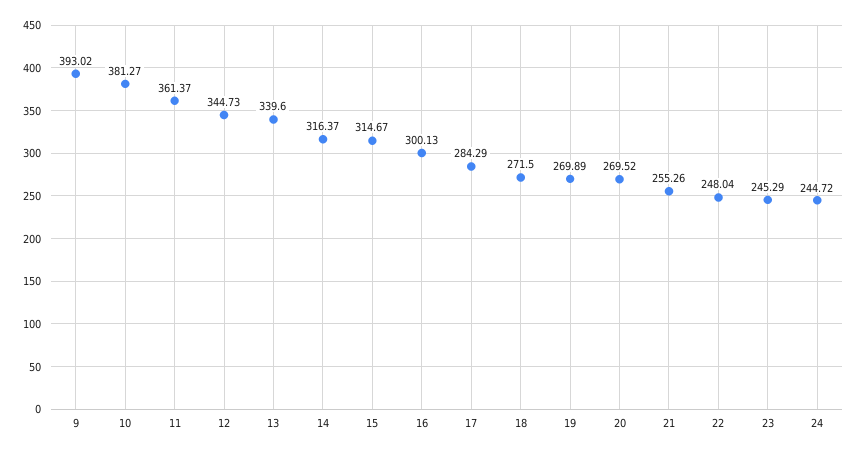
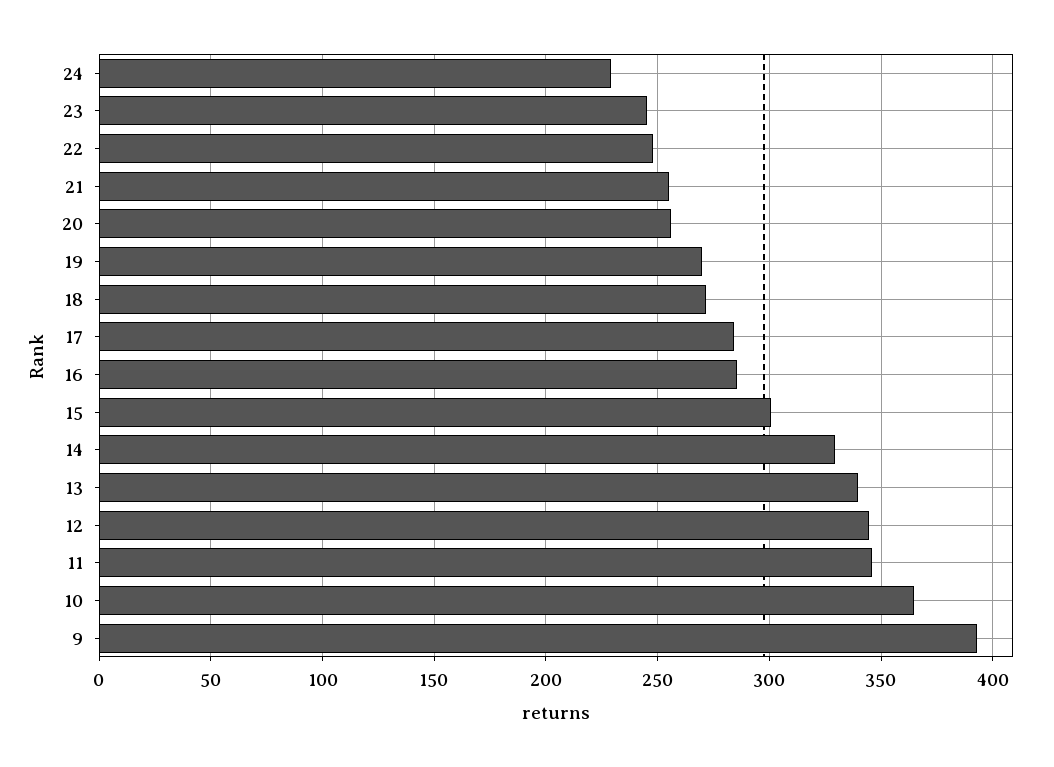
10: 381.27 -> 365
11: 361.37 -> 345
14: 316.37 -> 330
15: 314.67 -> 300
16: 300.13 -> 285
20: 269.52 -> 255
24: 244.72 -> 230

